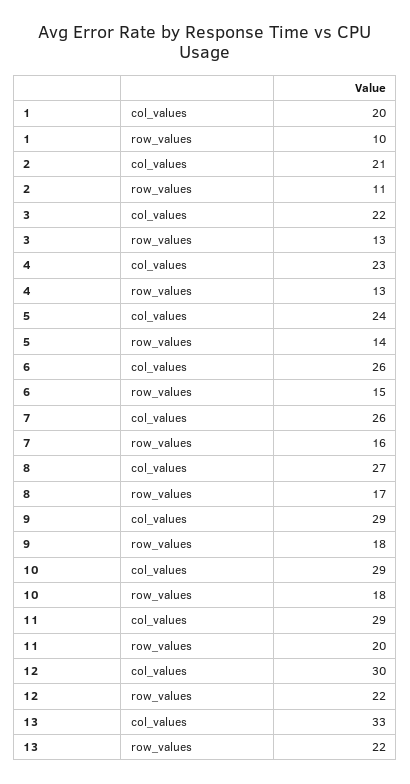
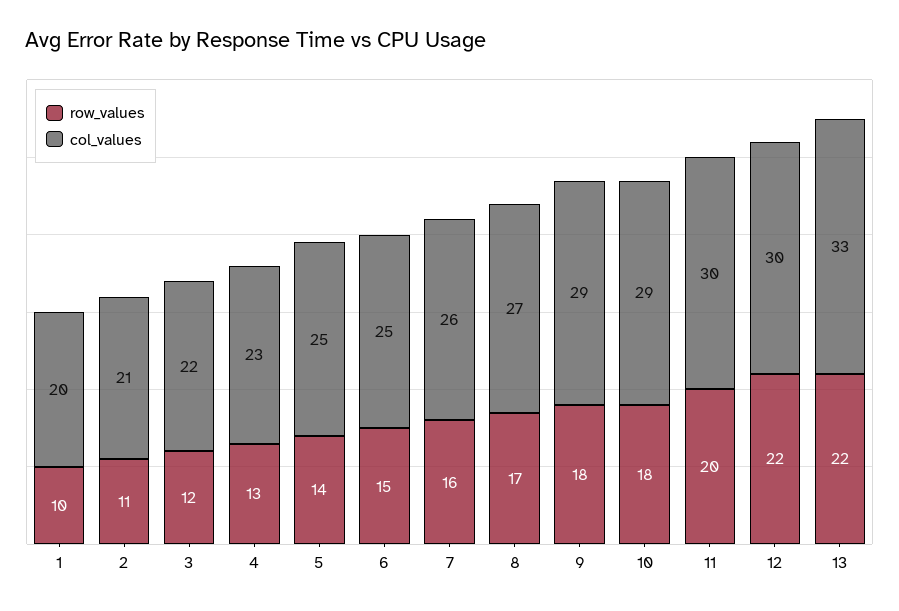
row_values, 3: 13 -> 12
col_values, 5: 24 -> 25
col_values, 6: 26 -> 25
col_values, 11: 29 -> 30

